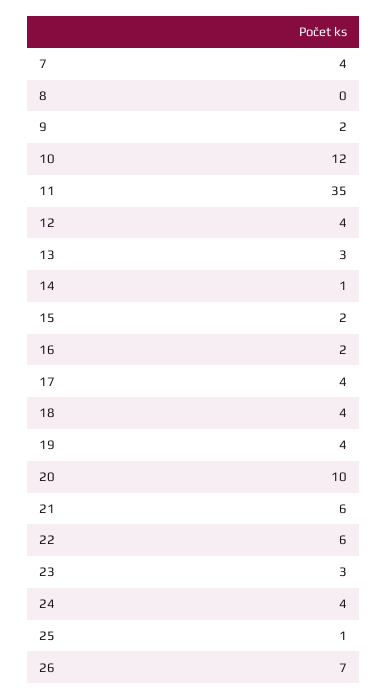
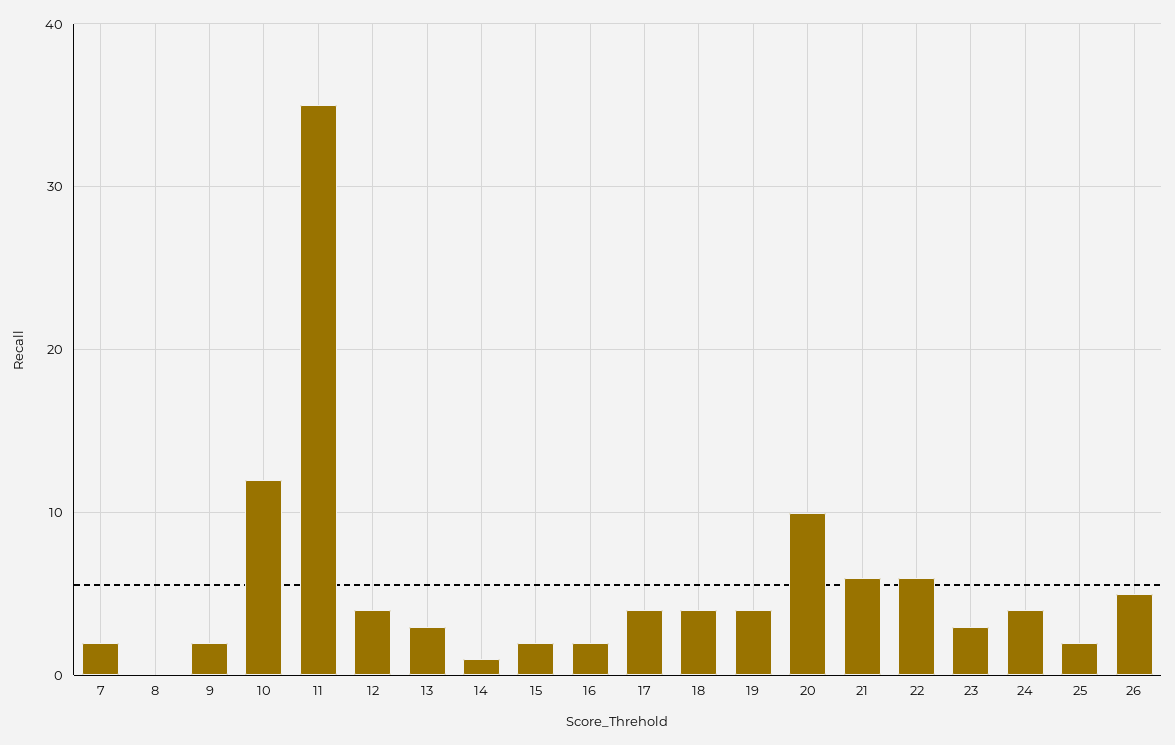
7: 4 -> 2
25: 1 -> 2
26: 7 -> 5

